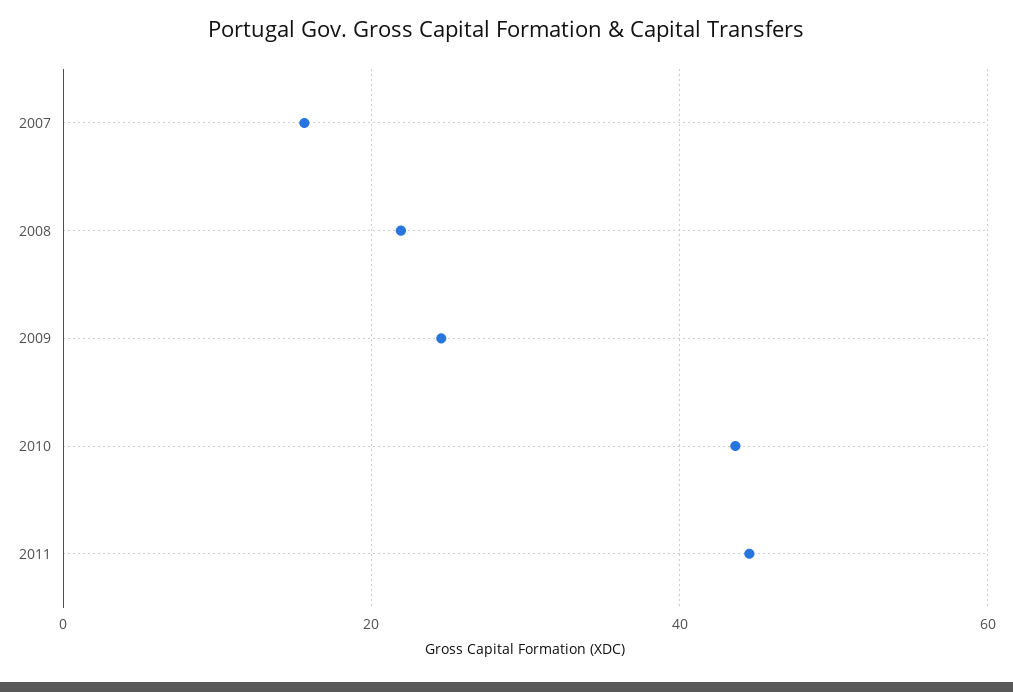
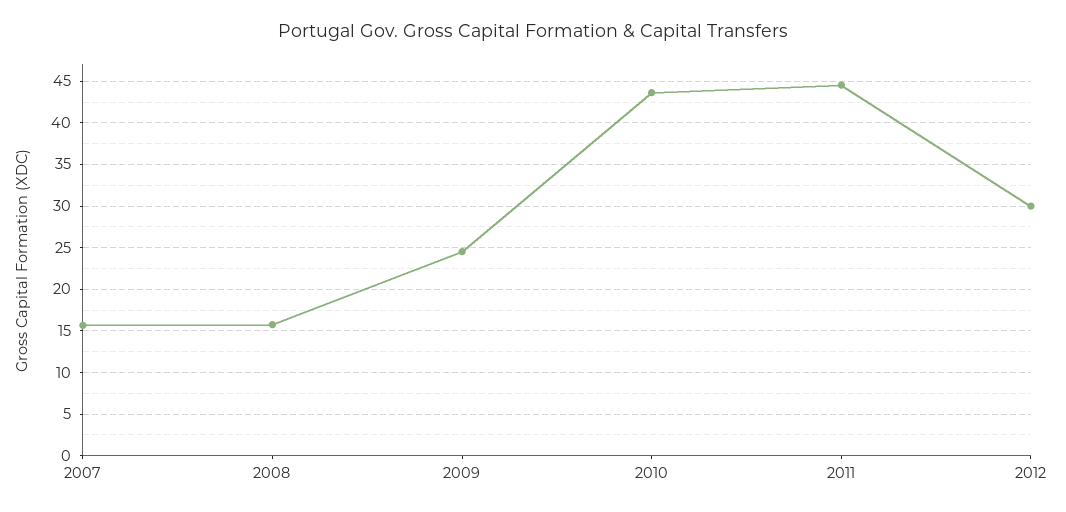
2008: 22 -> 16
2012: none -> 30

